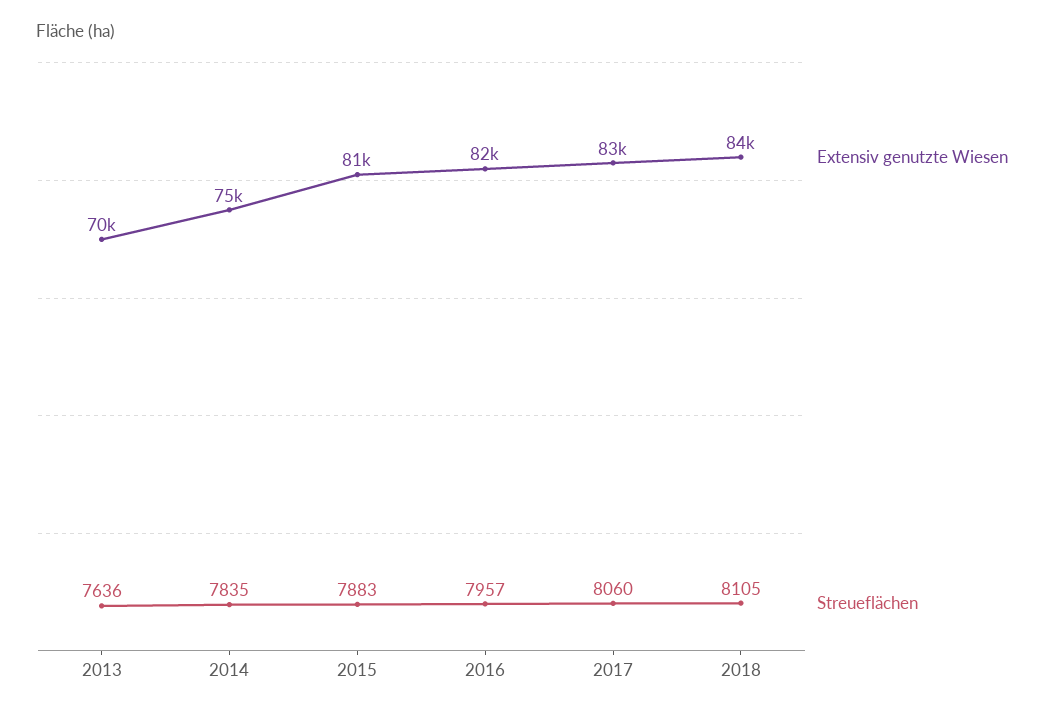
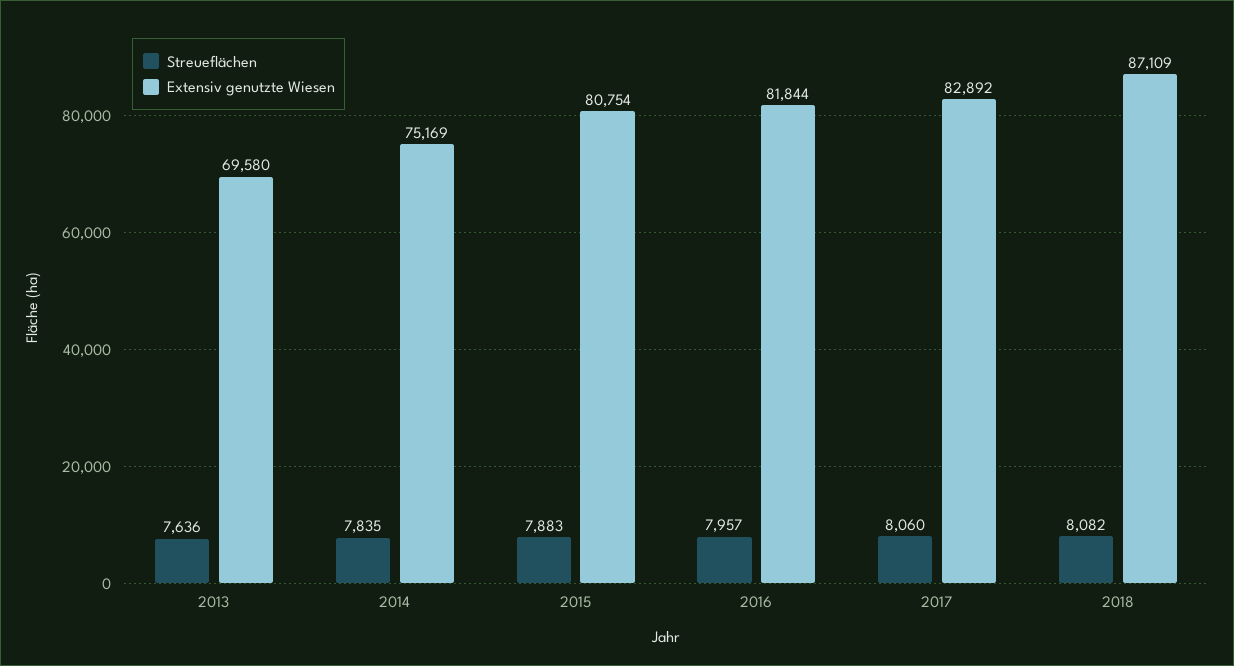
Extensiv genutzte Wiesen, 2018: 84000 -> 87109
Streueflächen, 2018: 8105 -> 8082

